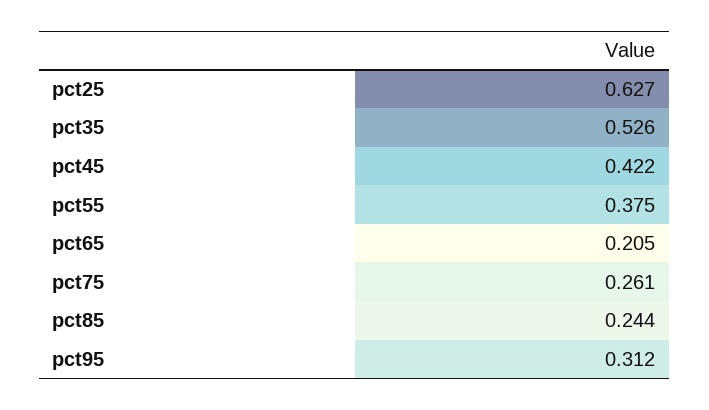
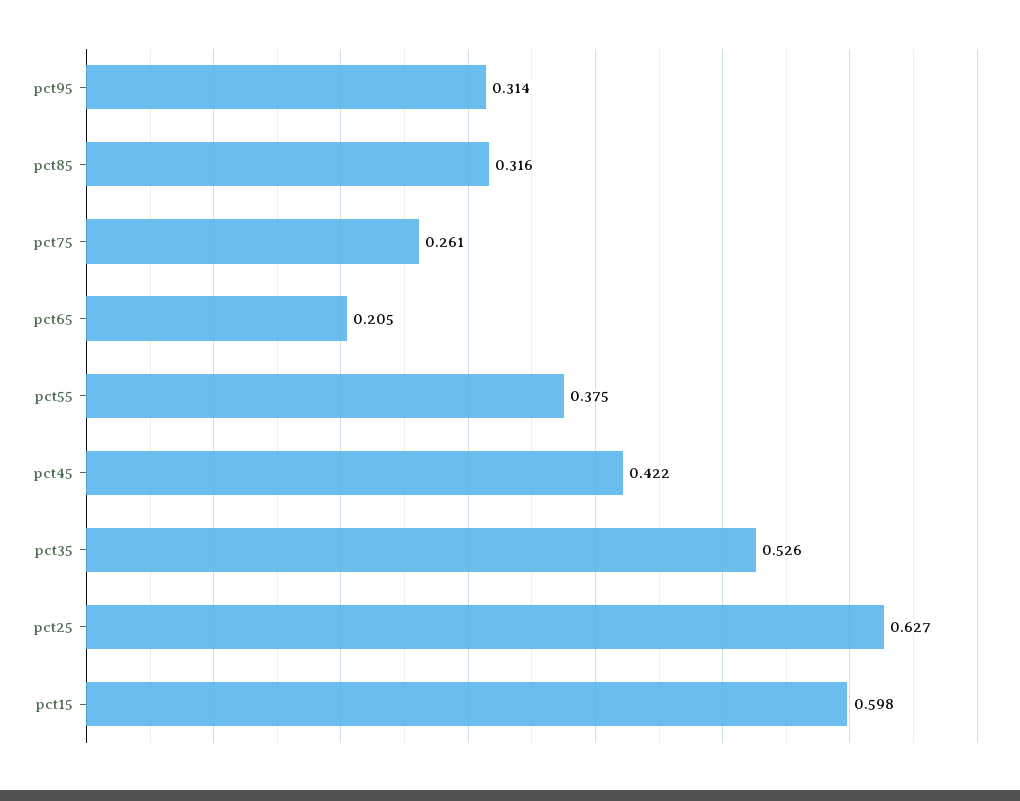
pct85: 0.244 -> 0.316
pct95: 0.312 -> 0.314
pct15: none -> 0.598

